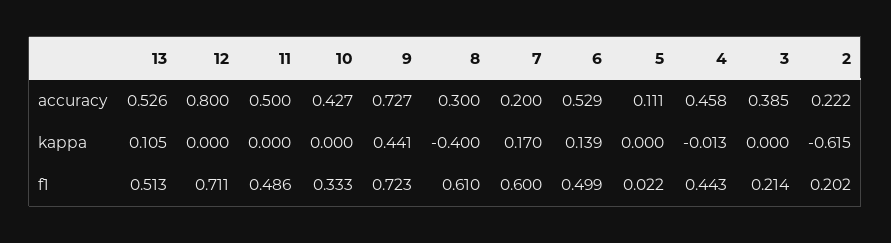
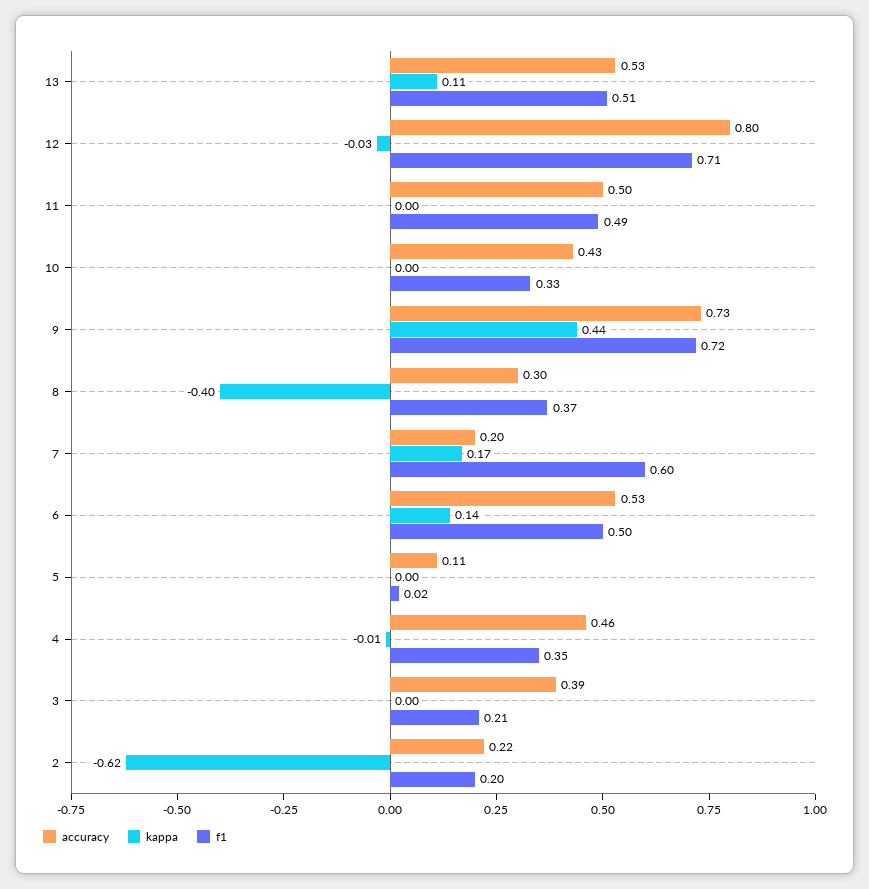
kappa, 12: 0 -> -0.03
f1, 8: 0.61 -> 0.37
f1, 4: 0.443 -> 0.35

